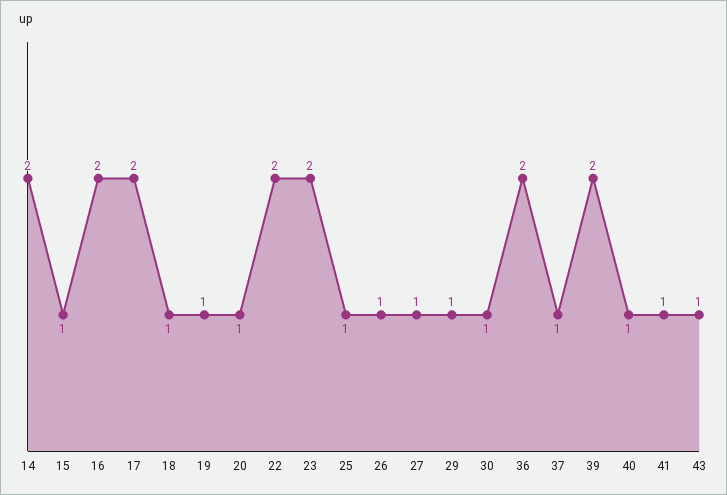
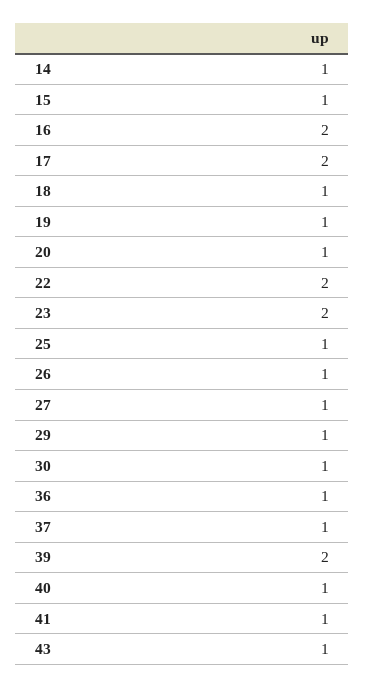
14: 2 -> 1
36: 2 -> 1

